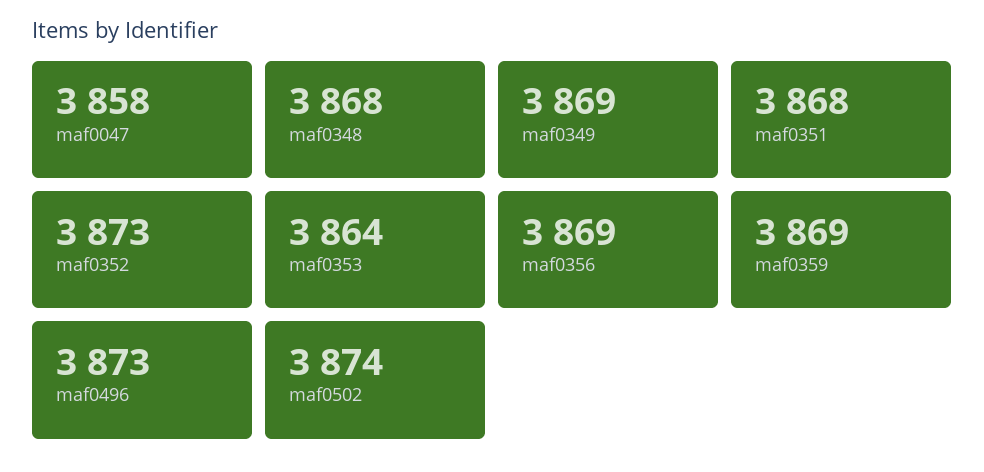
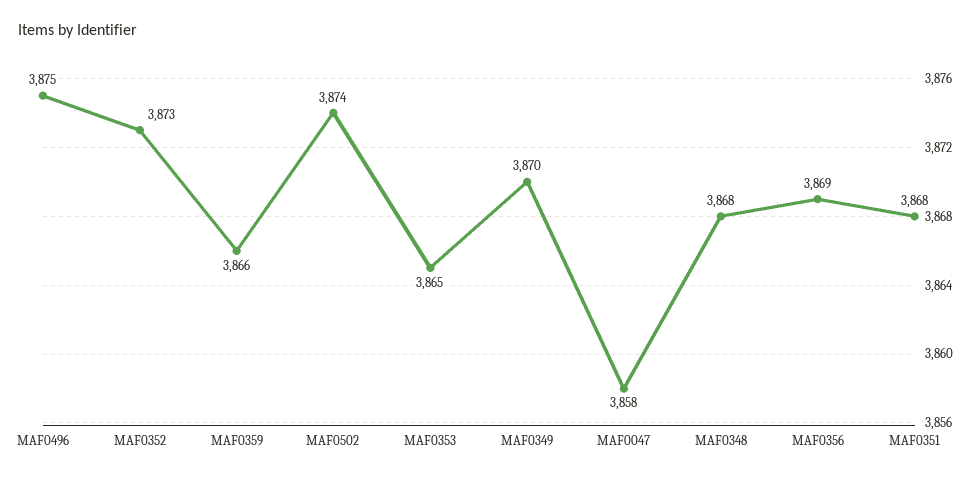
maf0349: 3869 -> 3870
maf0353: 3864 -> 3865
maf0359: 3869 -> 3866
maf0496: 3873 -> 3875

